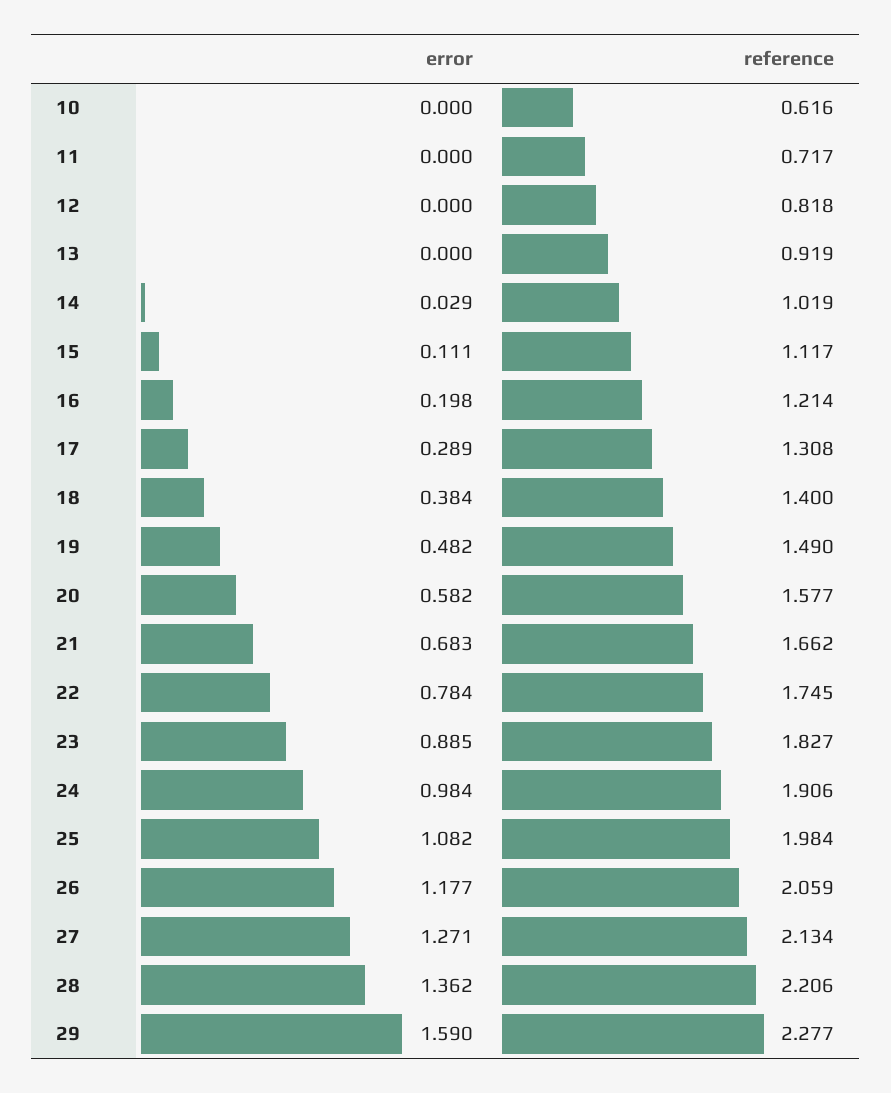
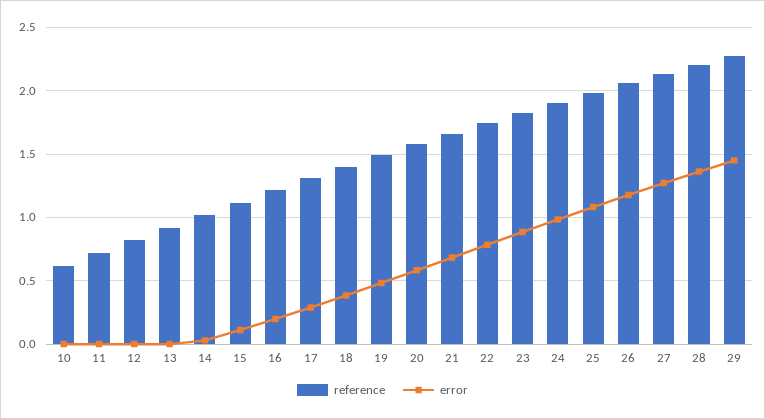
error, 29: 1.59 -> 1.45

